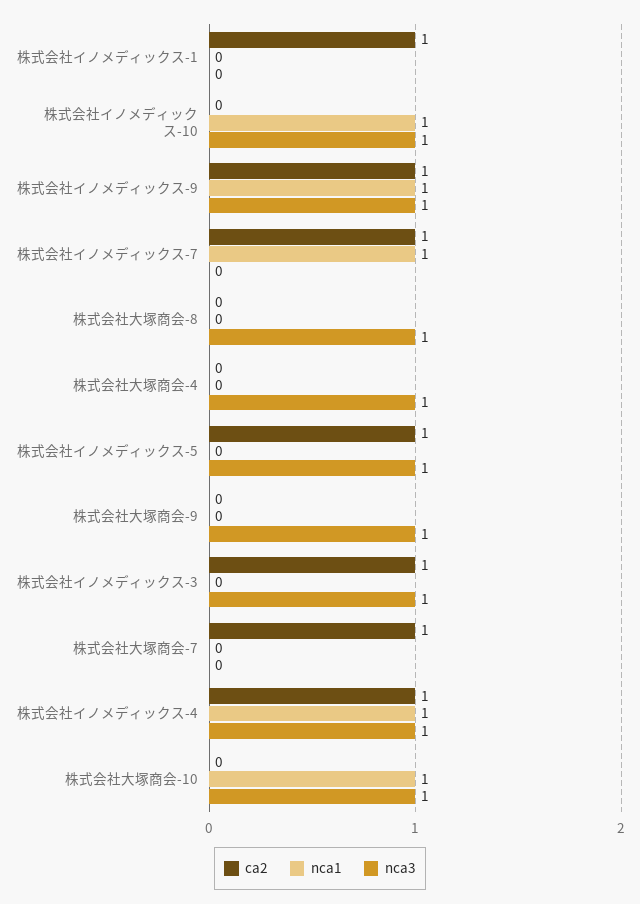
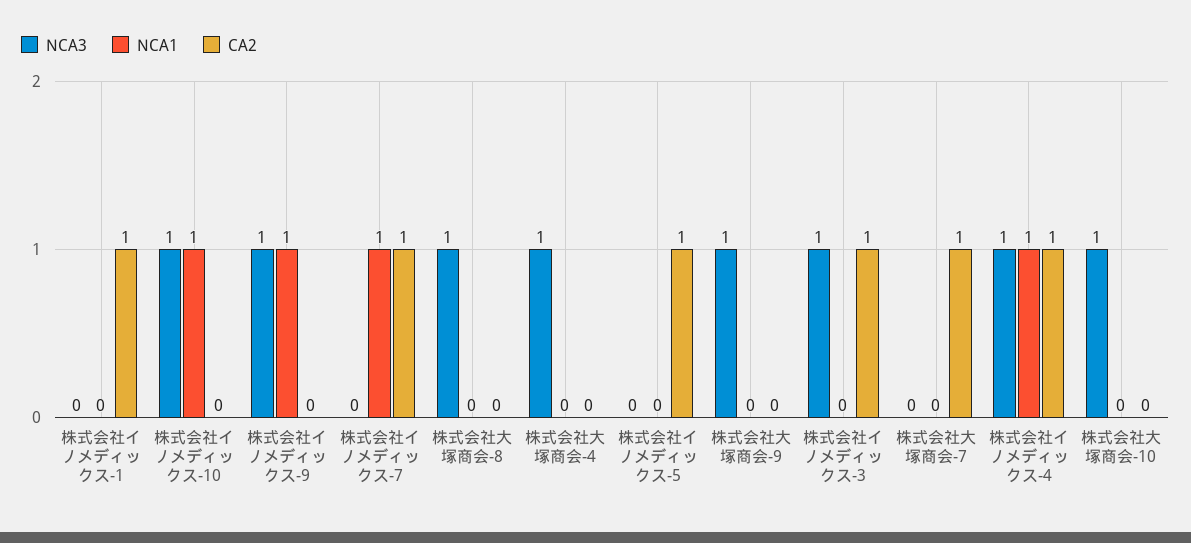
ca2, 株式会社イノメディックス-9: 1 -> 0
nca3, 株式会社イノメディックス-5: 1 -> 0
nca1, 株式会社大塚商会-10: 1 -> 0

